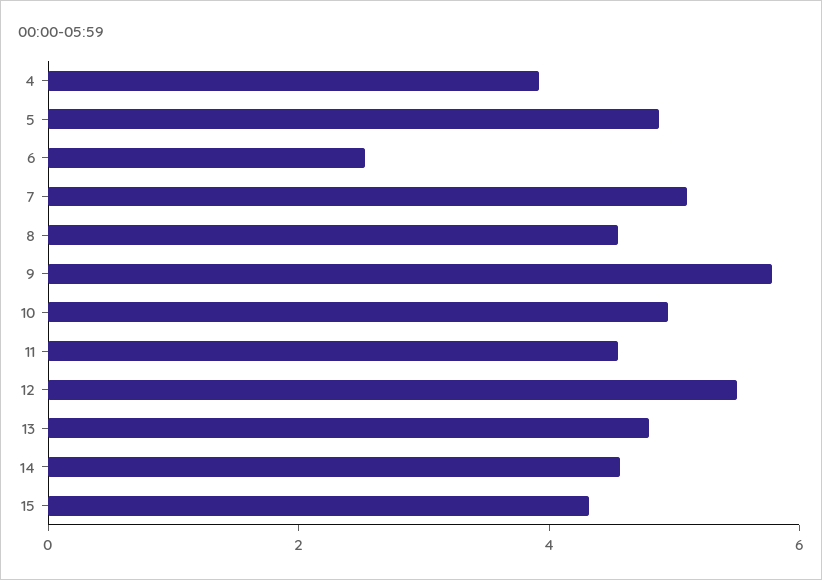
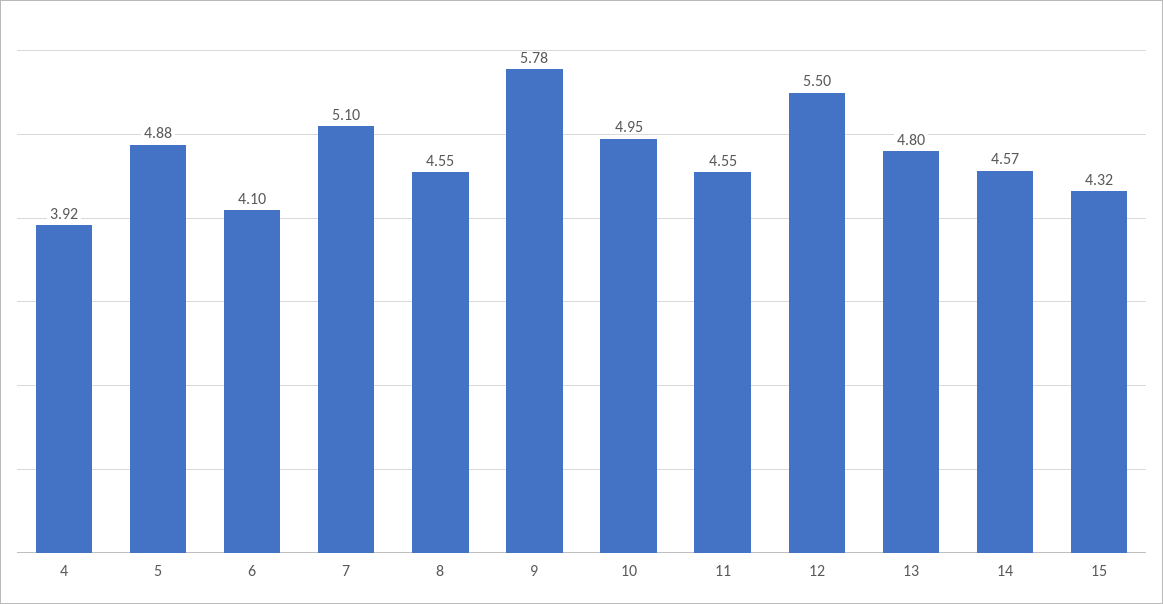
6: 2.5 -> 4.1

